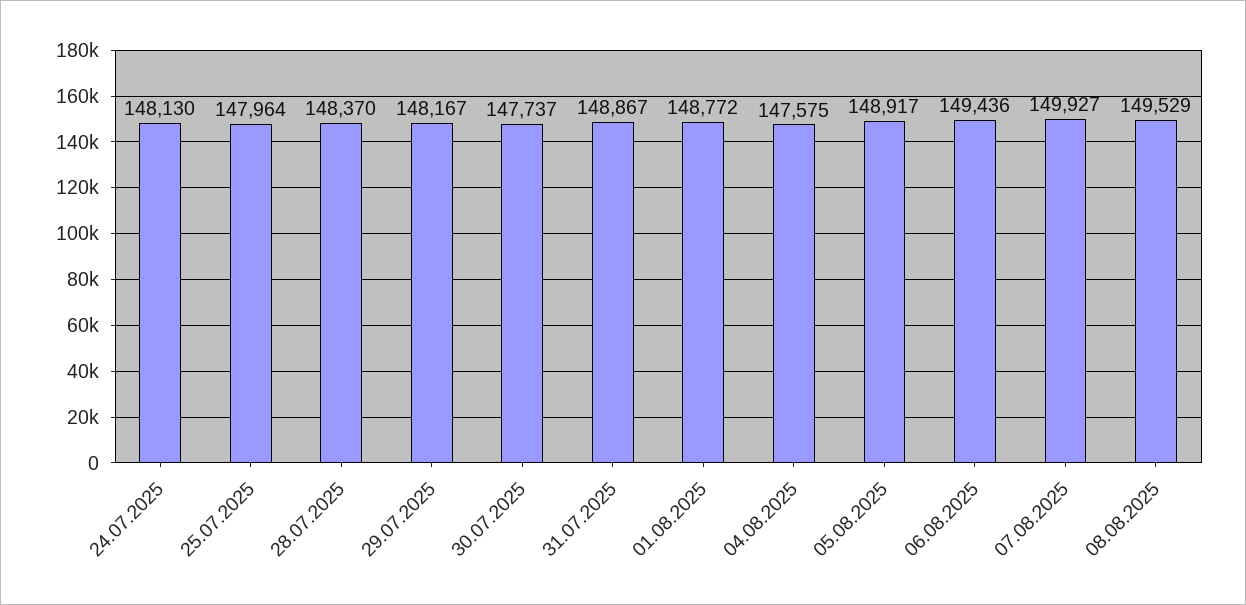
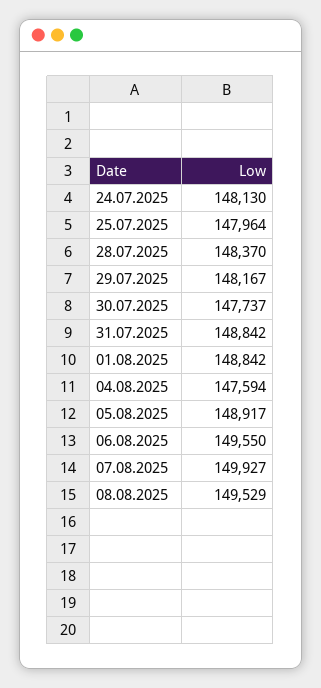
31.07.2025: 148867 -> 148842
01.08.2025: 148772 -> 148842
04.08.2025: 147575 -> 147594
06.08.2025: 149436 -> 149550

